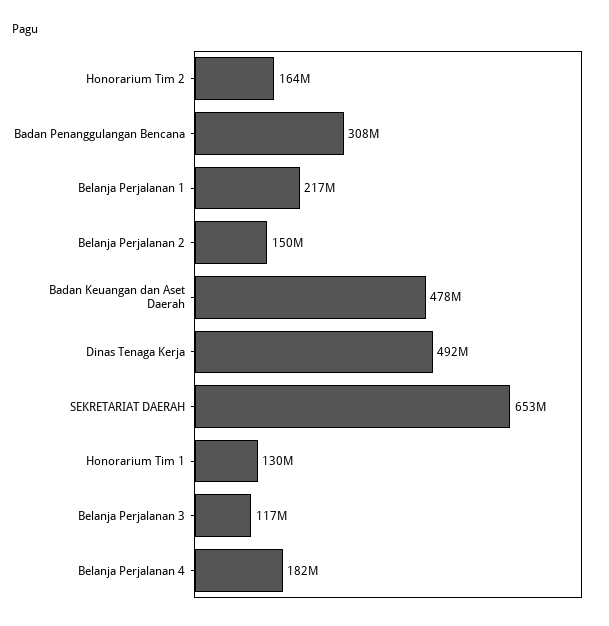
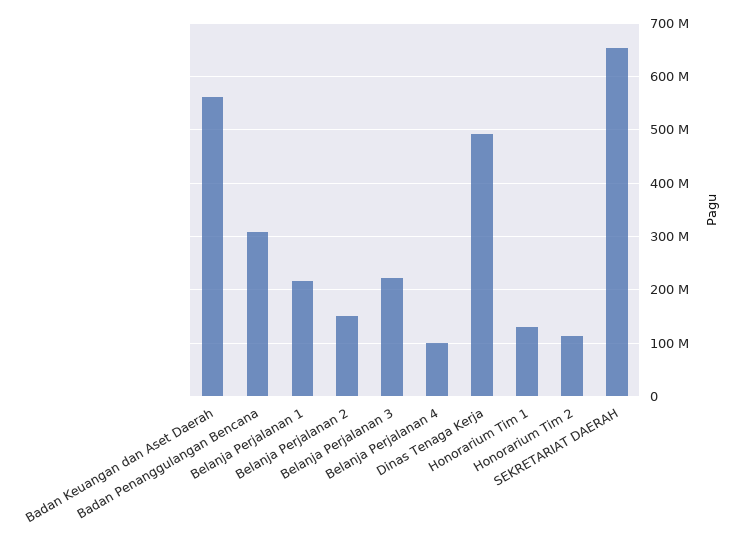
Honorarium Tim 2: 164000000 -> 120000000
Badan Keuangan dan Aset Daerah: 478000000 -> 560000000
Belanja Perjalanan 3: 117000000 -> 220000000
Belanja Perjalanan 4: 182000000 -> 100000000

